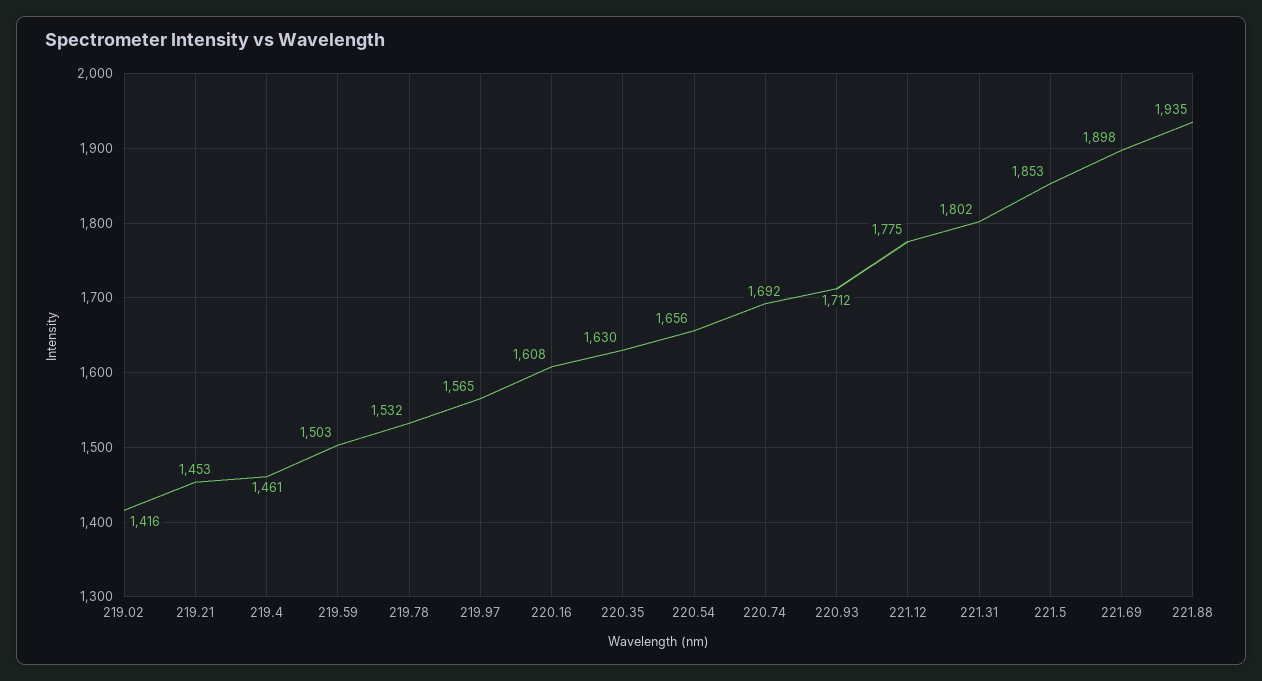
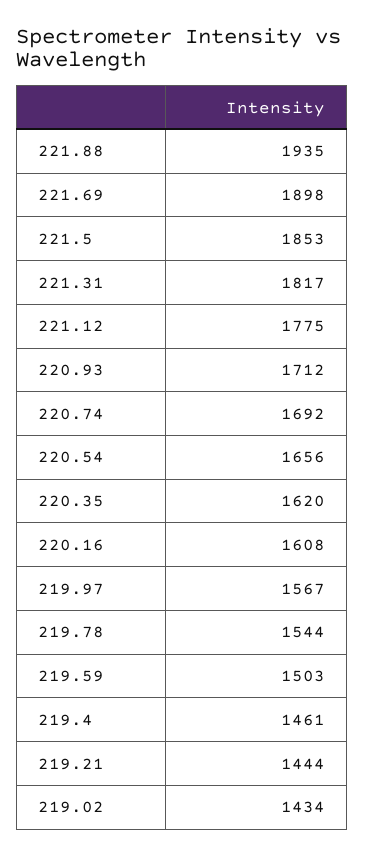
219.02: 1416 -> 1434
219.21: 1453 -> 1444
219.78: 1532 -> 1544
219.97: 1565 -> 1567
220.35: 1630 -> 1620
221.31: 1802 -> 1817

